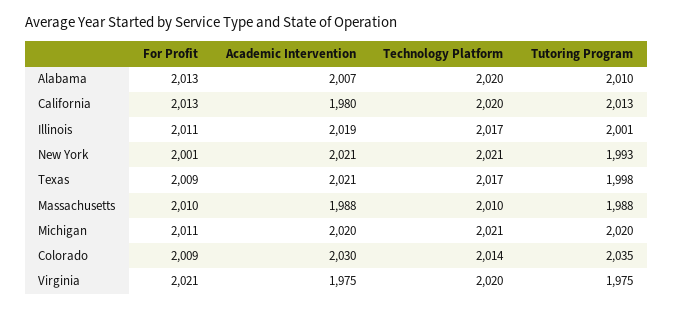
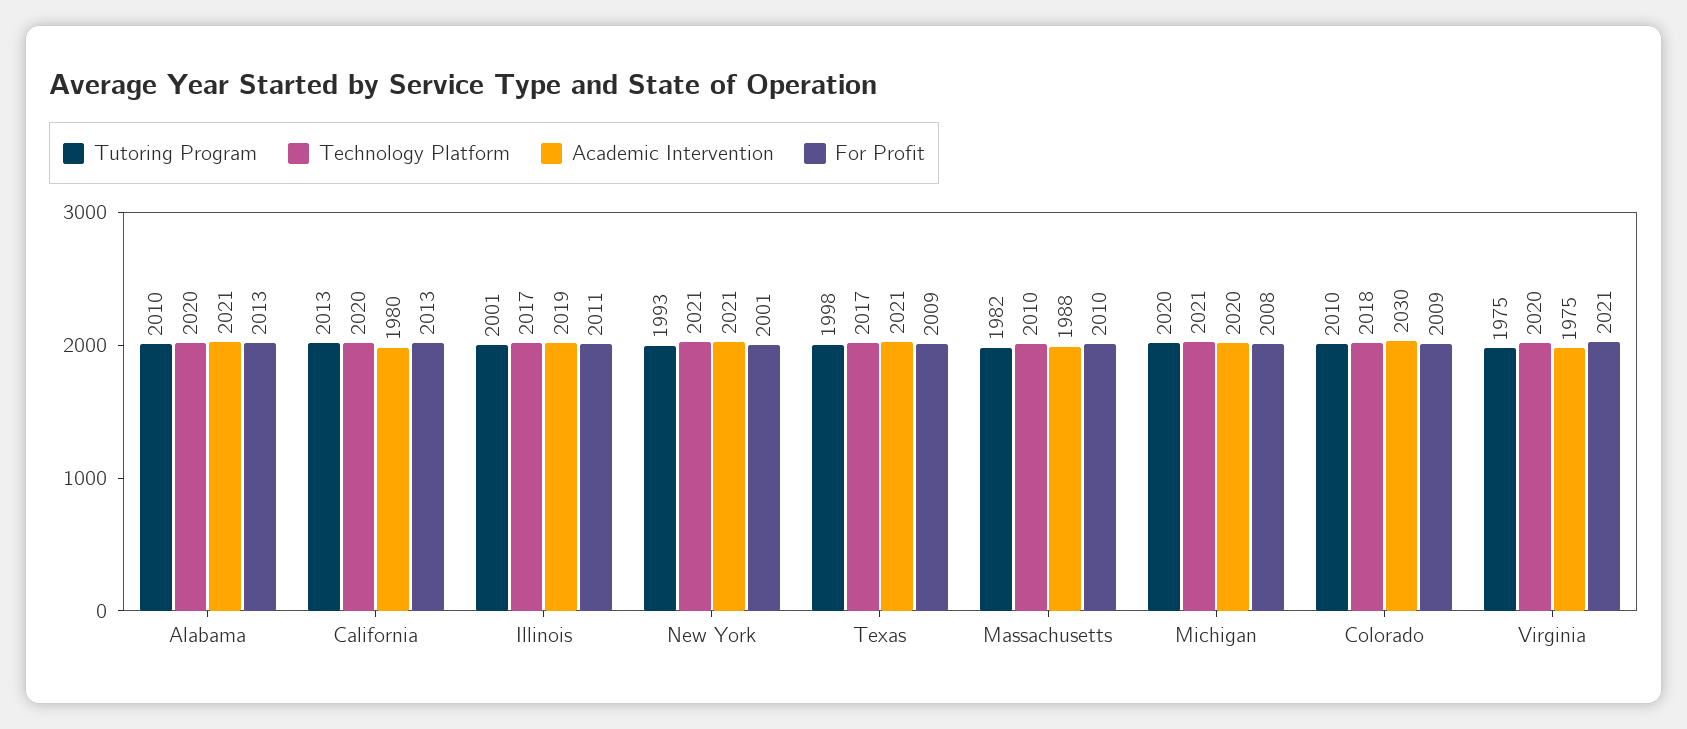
Academic Intervention, Alabama: 2007 -> 2021
Tutoring Program, Massachusetts: 1988 -> 1982
For Profit, Michigan: 2011 -> 2008
Technology Platform, Colorado: 2014 -> 2018
Tutoring Program, Colorado: 2035 -> 2010

